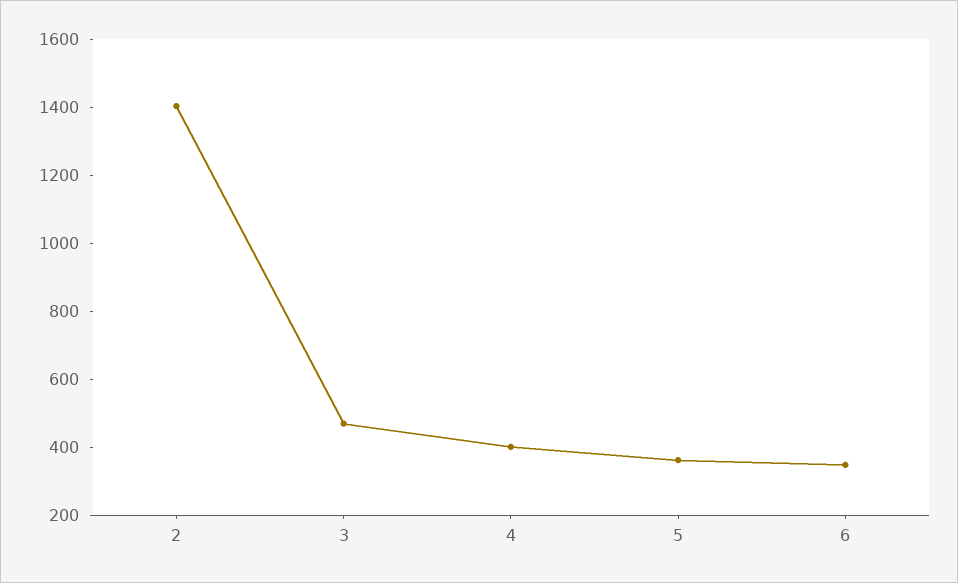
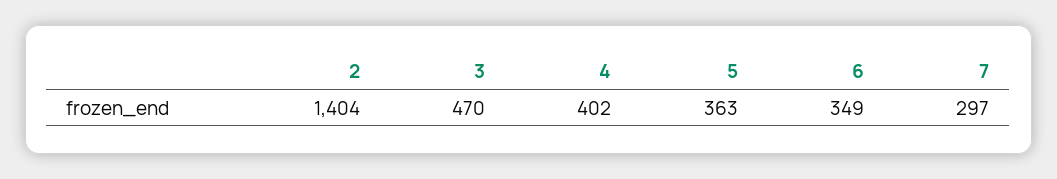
7: none -> 297

